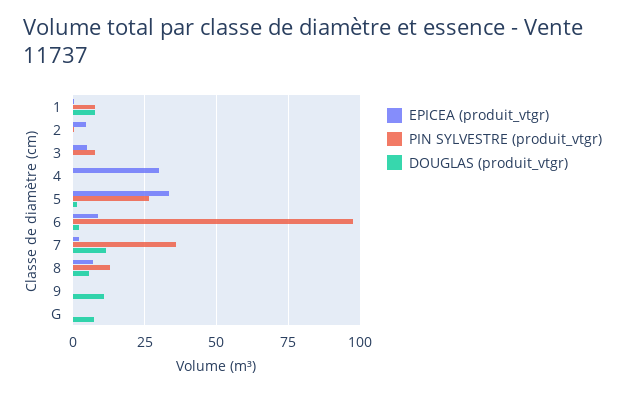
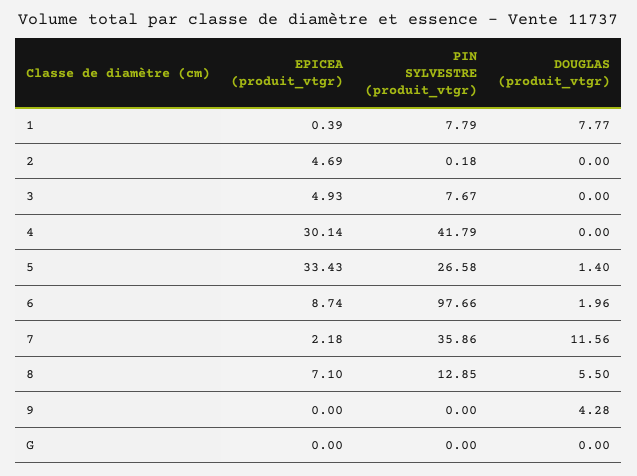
PIN SYLVESTRE (produit_vtgr), 4: 0 -> 41.79
DOUGLAS (produit_vtgr), 9: 10 -> 4.28
DOUGLAS (produit_vtgr), G: 7.5 -> 0

